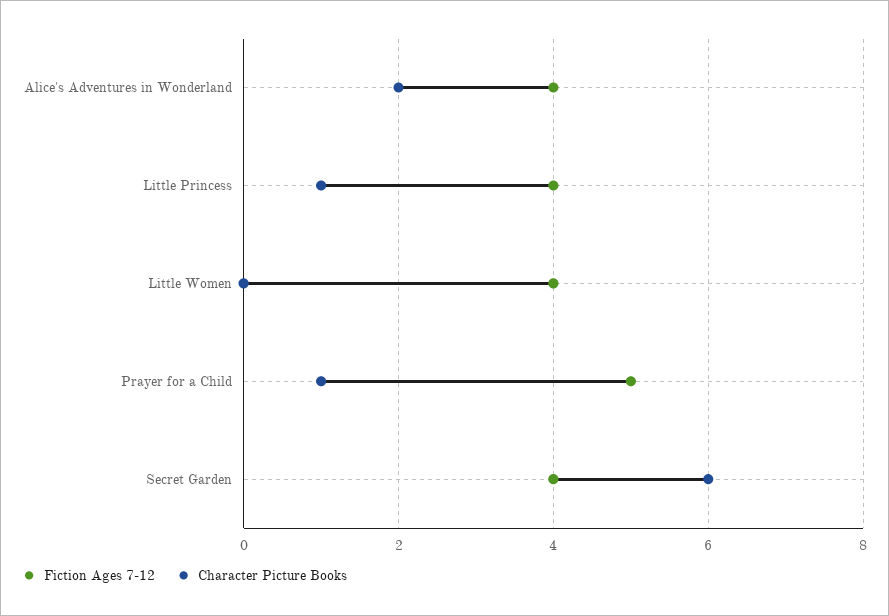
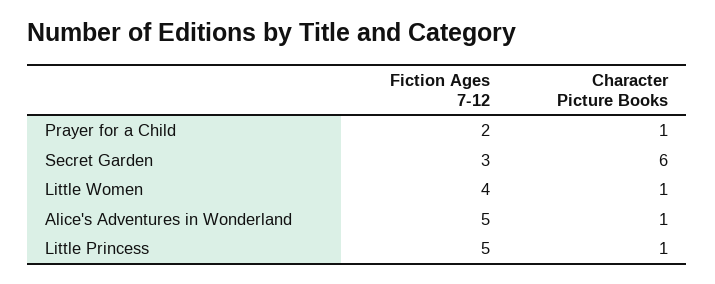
Fiction Ages 7-12, Alice's Adventures in Wonderland: 4 -> 5
Character Picture Books, Alice's Adventures in Wonderland: 2 -> 1
Fiction Ages 7-12, Little Princess: 4 -> 5
Character Picture Books, Little Women: 0 -> 1
Fiction Ages 7-12, Prayer for a Child: 5 -> 2
Fiction Ages 7-12, Secret Garden: 4 -> 3

